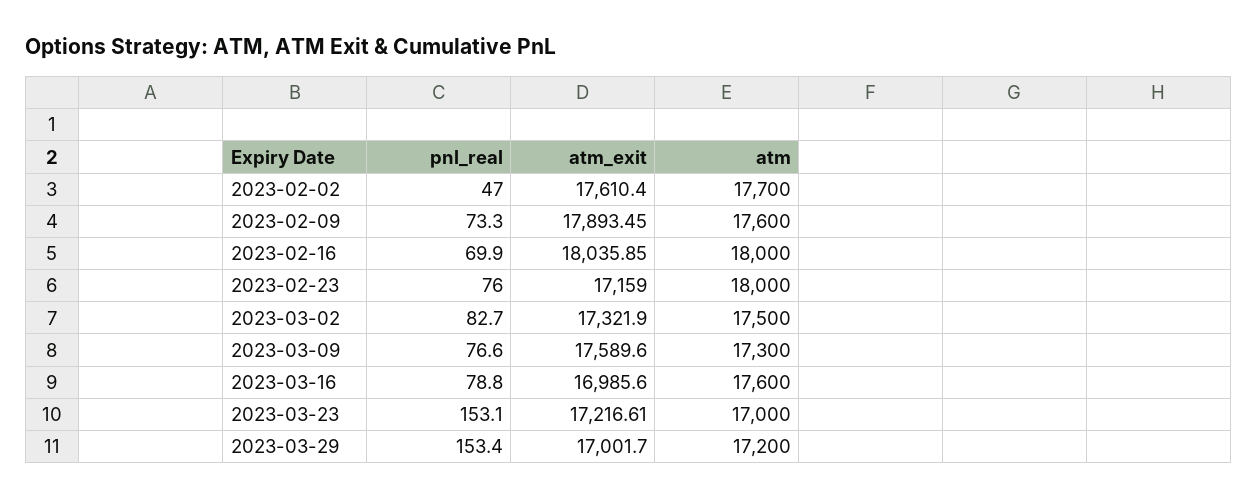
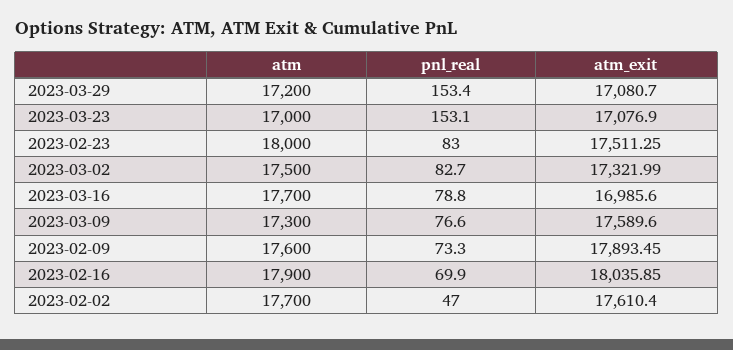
atm, 2023-02-16: 18000 -> 17900
pnl_real, 2023-02-23: 76 -> 83
atm_exit, 2023-02-23: 17159 -> 17511.25
atm_exit, 2023-03-02: 17321.9 -> 17321.99
atm, 2023-03-16: 17600 -> 17700
atm_exit, 2023-03-23: 17216.61 -> 17076.9
atm_exit, 2023-03-29: 17001.7 -> 17080.7

